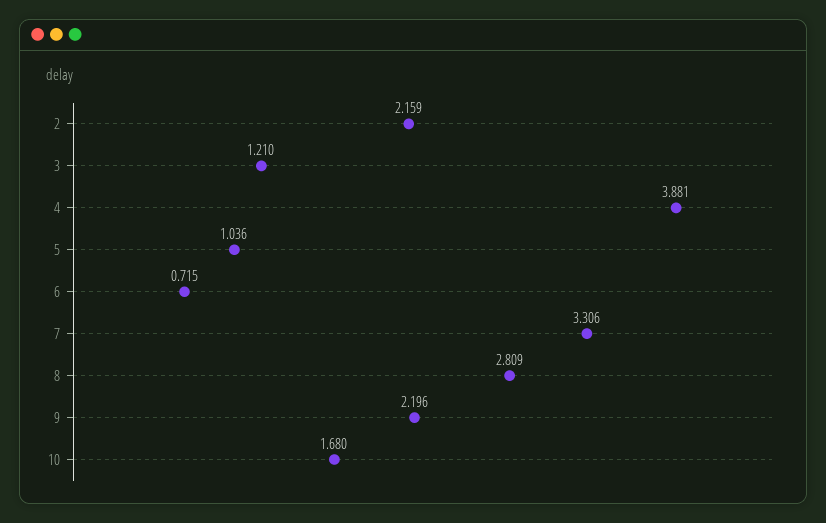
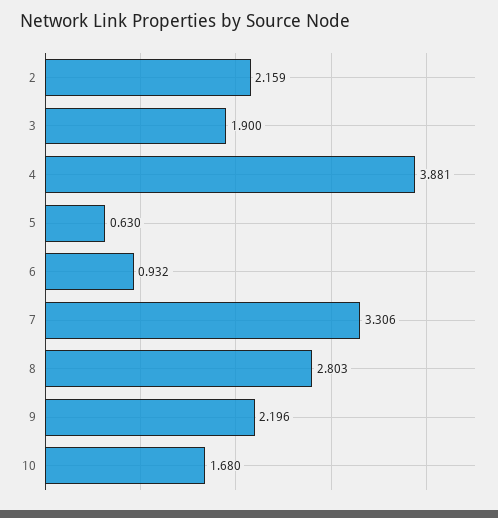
3: 1.21 -> 1.9
5: 1.036 -> 0.63
6: 0.715 -> 0.932
8: 2.809 -> 2.803

